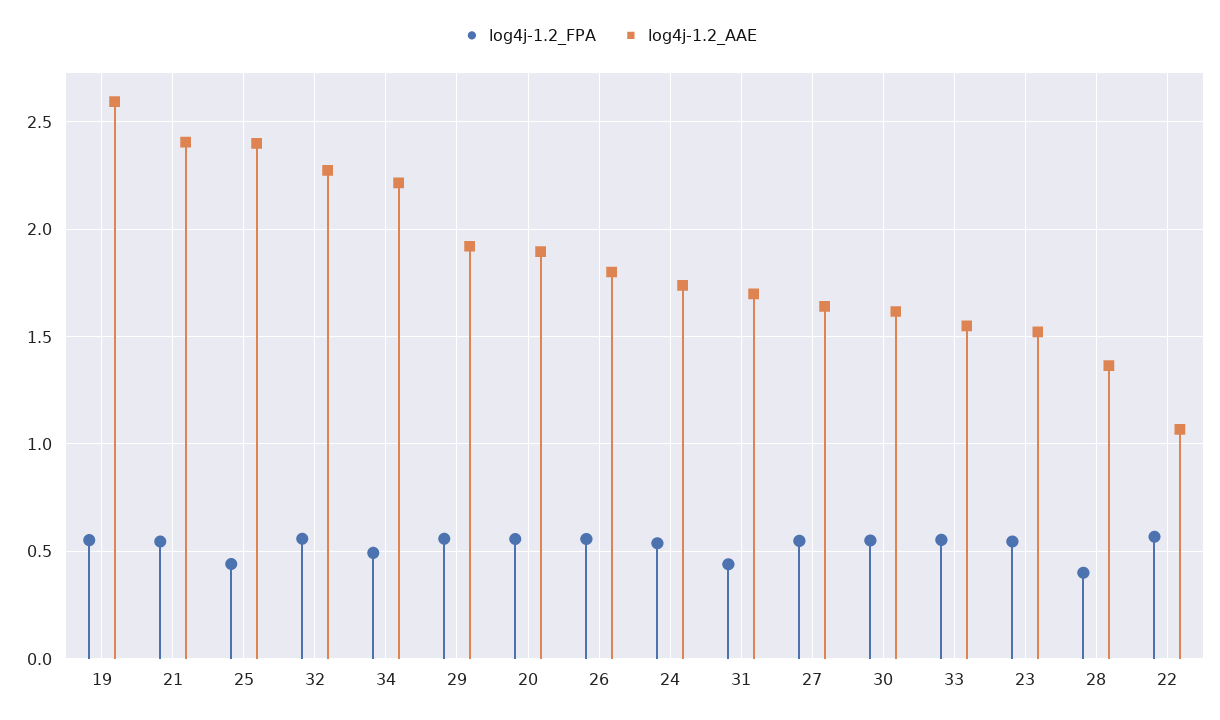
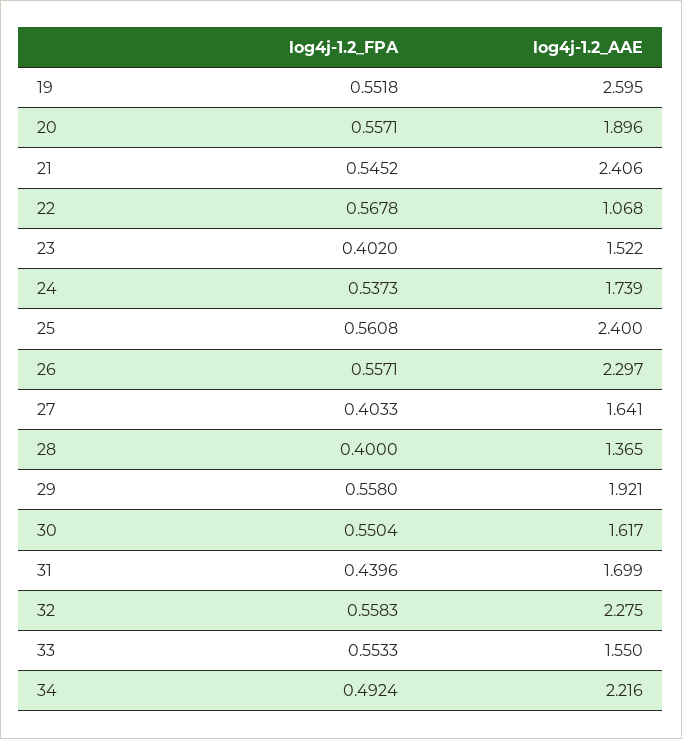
log4j-1.2_FPA, 25: 0.45 -> 0.5608
log4j-1.2_AAE, 26: 1.8 -> 2.297
log4j-1.2_FPA, 27: 0.55 -> 0.4033
log4j-1.2_FPA, 23: 0.55 -> 0.402

